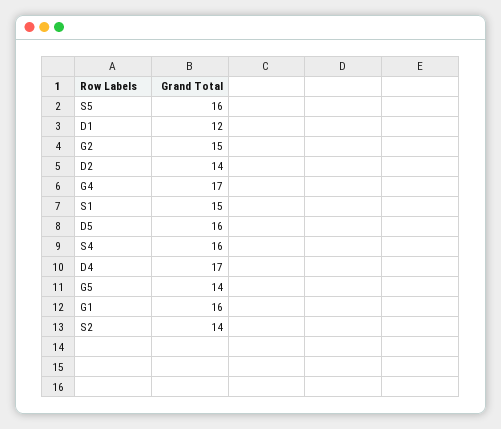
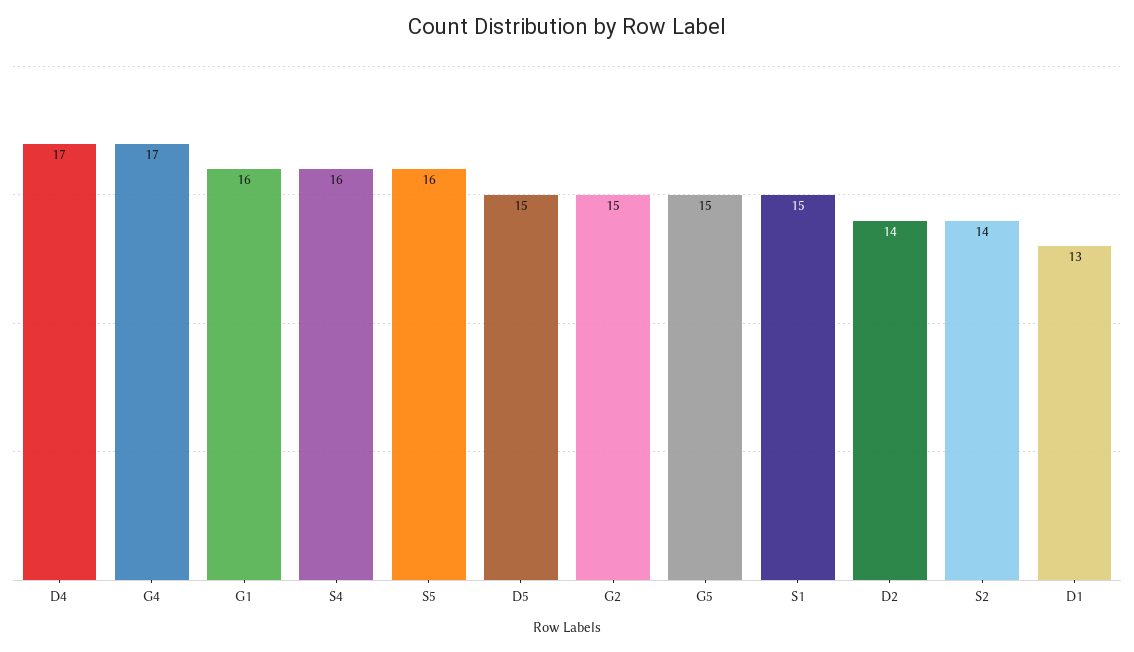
D1: 12 -> 13
D5: 16 -> 15
G5: 14 -> 15

